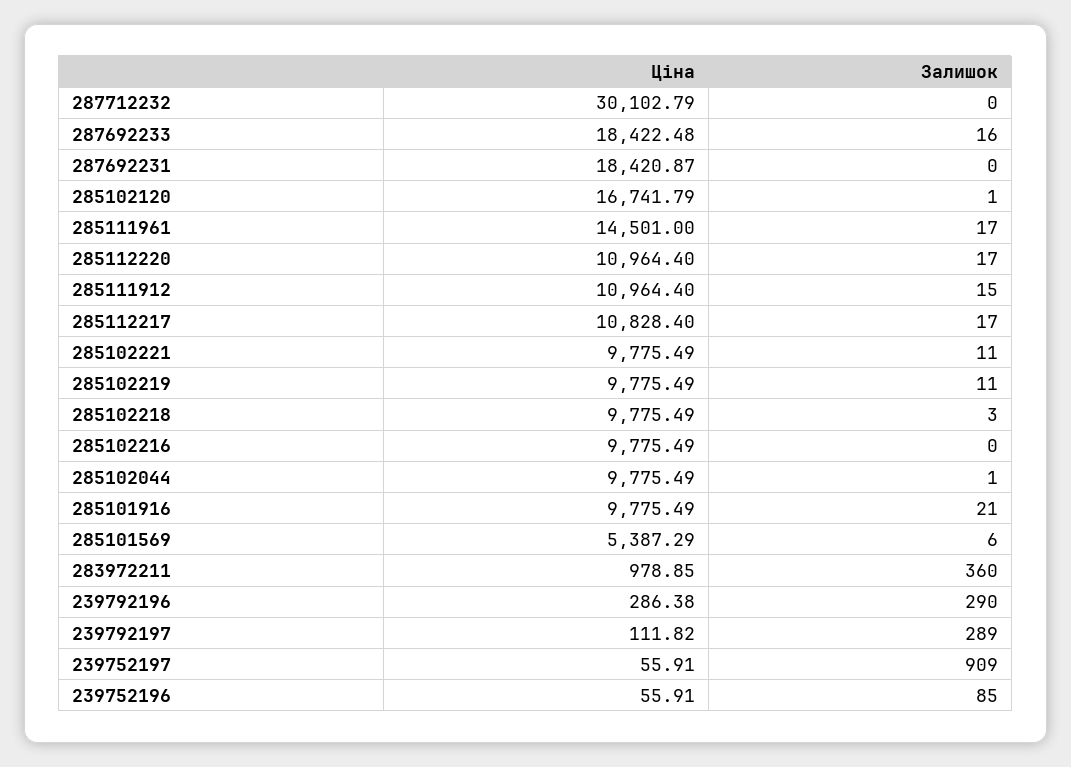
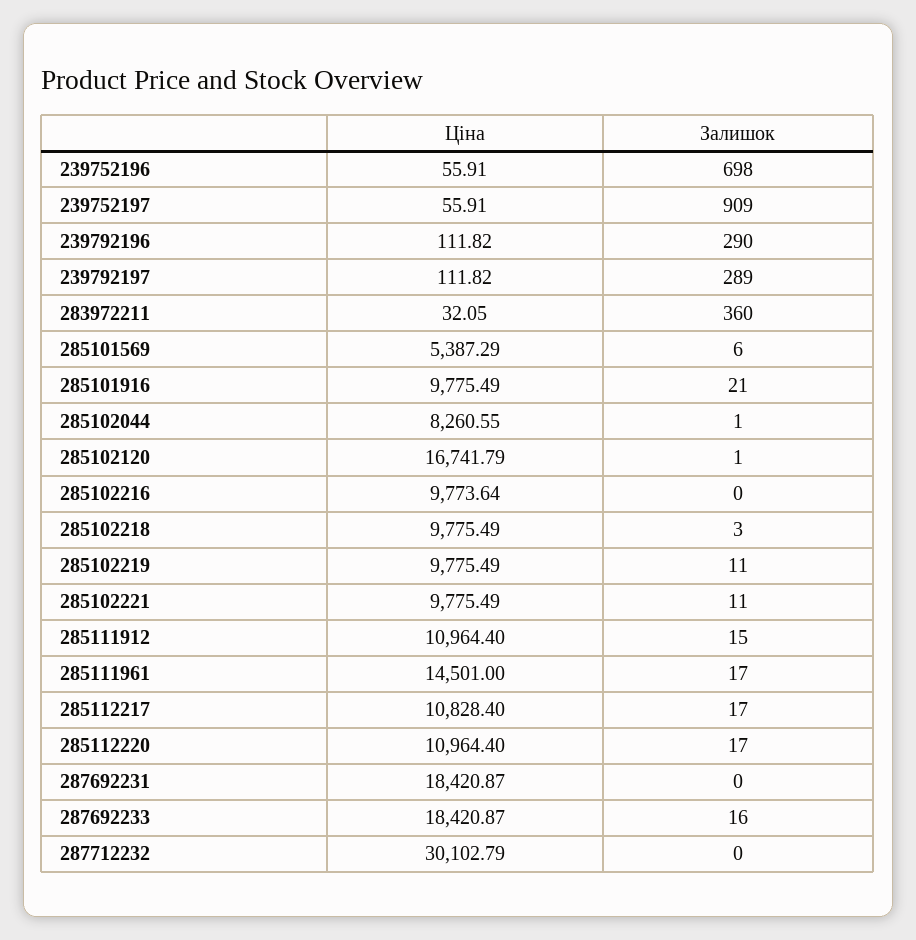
Ціна, 287692233: 18422.48 -> 18420.87
Ціна, 285102216: 9775.49 -> 9773.64
Ціна, 285102044: 9775.49 -> 8260.55
Ціна, 283972211: 978.85 -> 32.05
Ціна, 239792196: 286.38 -> 111.82
Залишок, 239752196: 85 -> 698

